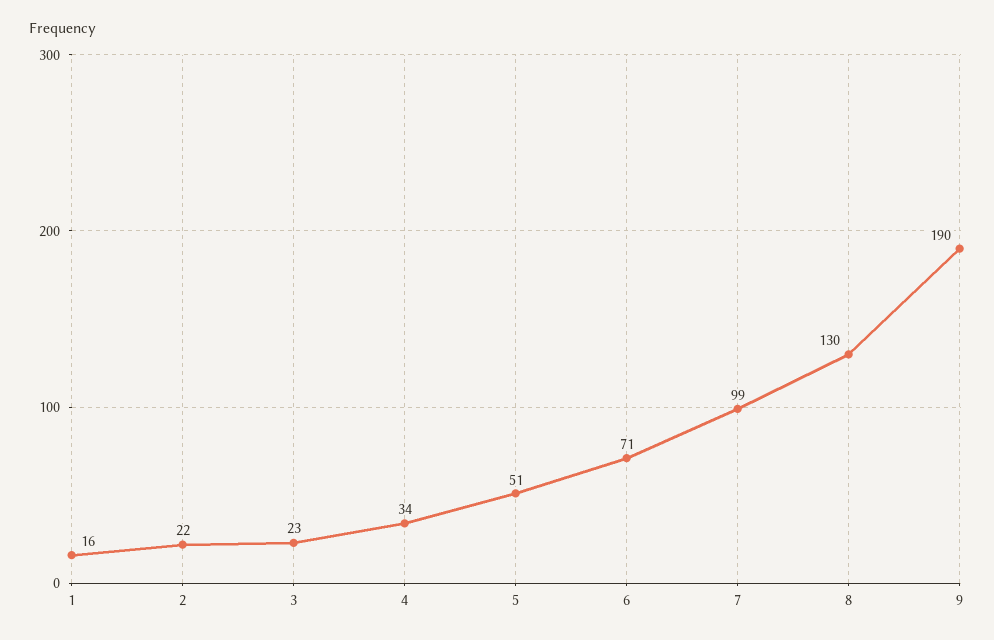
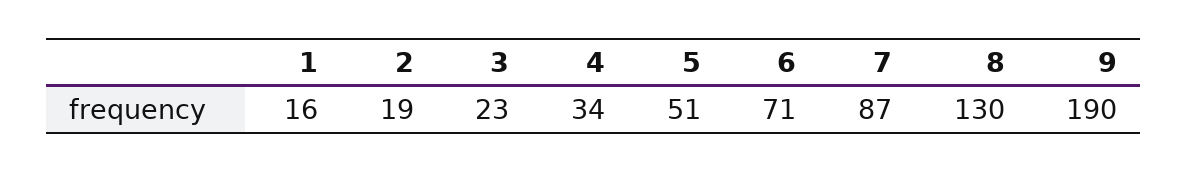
2: 22 -> 19
7: 99 -> 87

